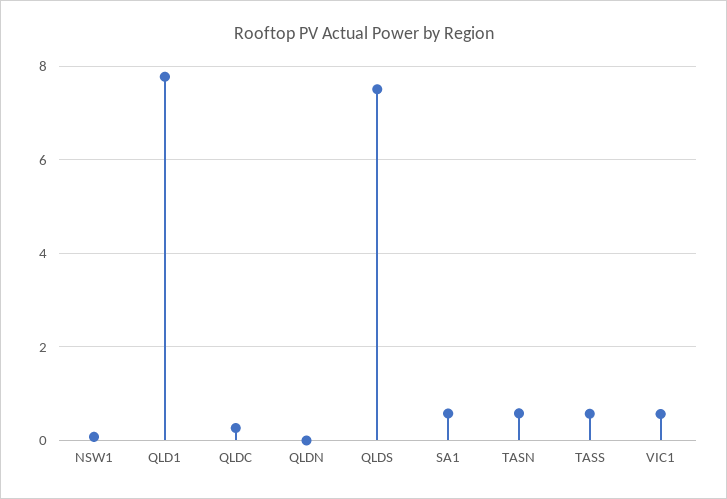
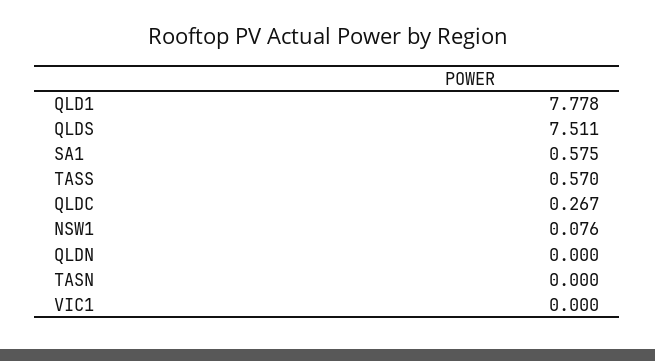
TASN: 0.6 -> 0
VIC1: 0.6 -> 0

